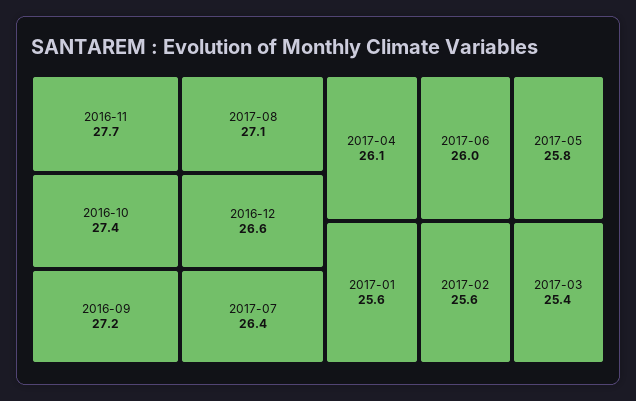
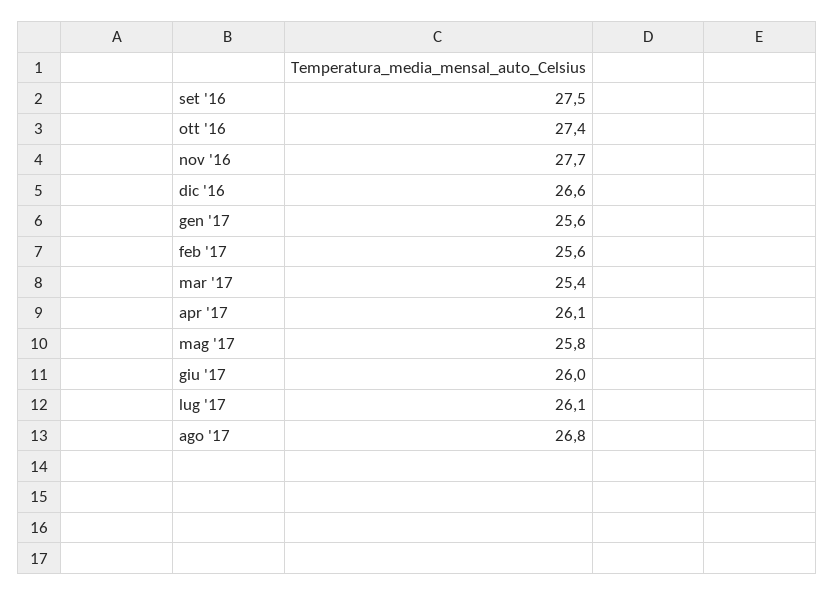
2016-09: 27.2 -> 27.5
2017-08: 27.1 -> 26.8
2017-07: 26.4 -> 26.1

